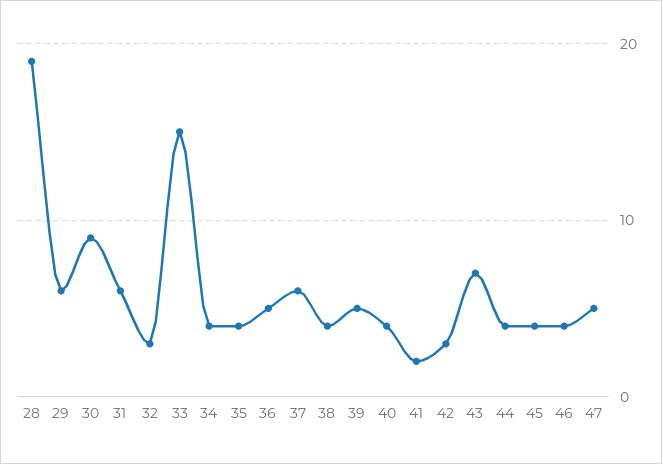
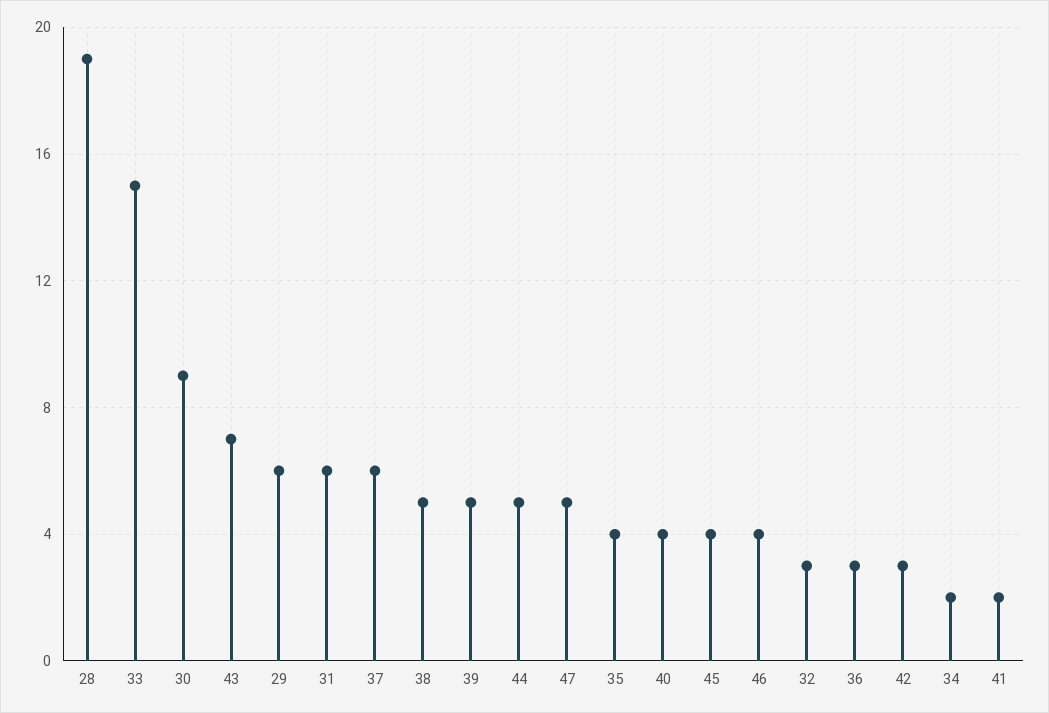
34: 4 -> 2
36: 5 -> 3
38: 4 -> 5
44: 4 -> 5

